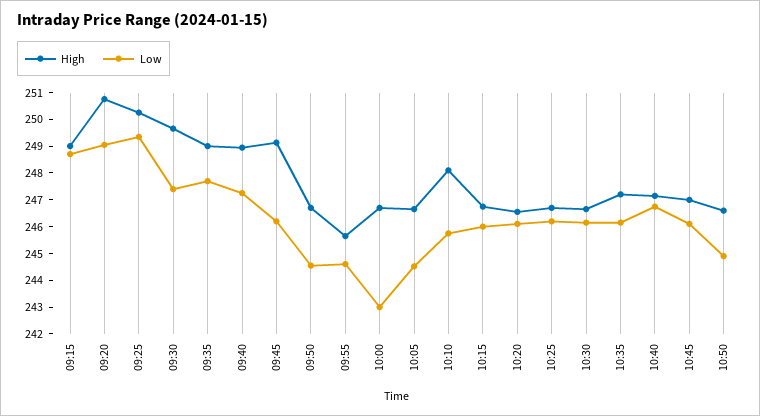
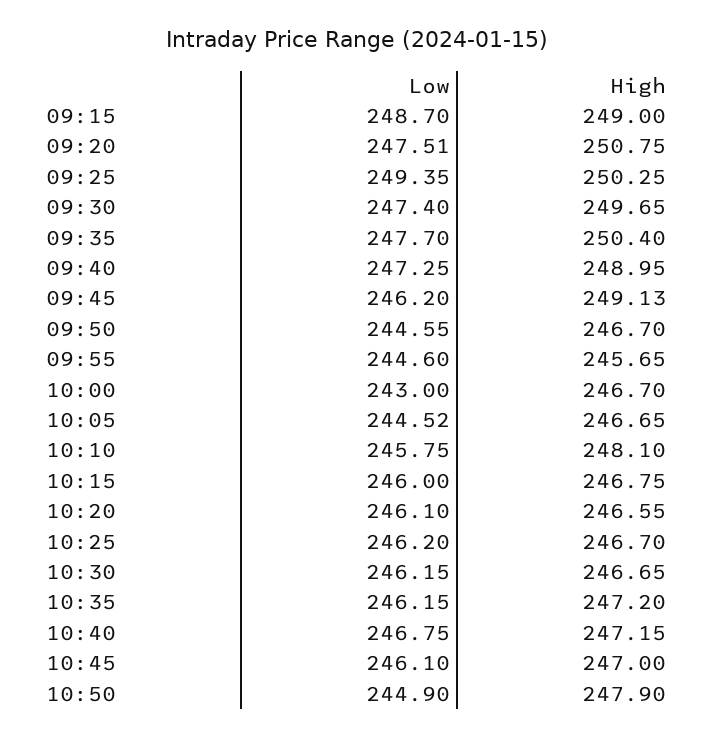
Low, 09:20: 249 -> 247.51
High, 09:35: 249 -> 250.4
High, 10:50: 246.5 -> 247.9

